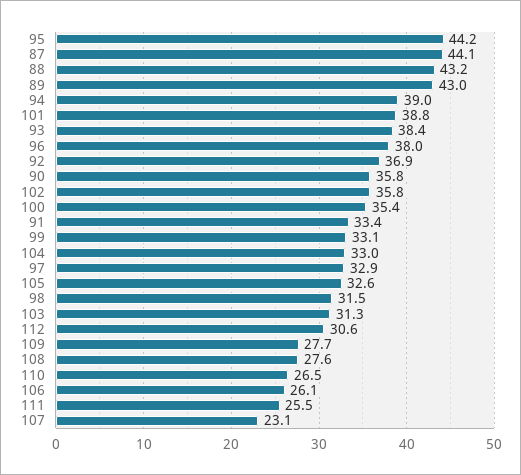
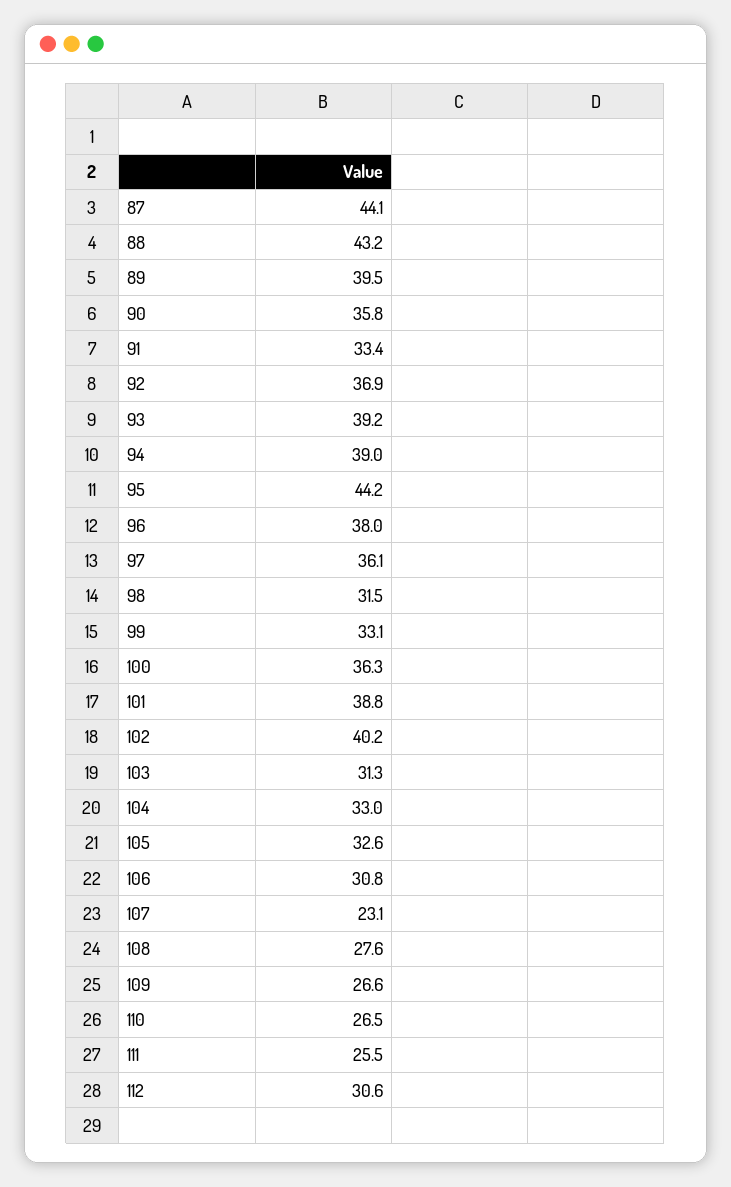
89: 43 -> 39.5
93: 38.4 -> 39.2
102: 35.8 -> 40.2
100: 35.4 -> 36.3
97: 32.9 -> 36.1
109: 27.7 -> 26.6
106: 26.1 -> 30.8

